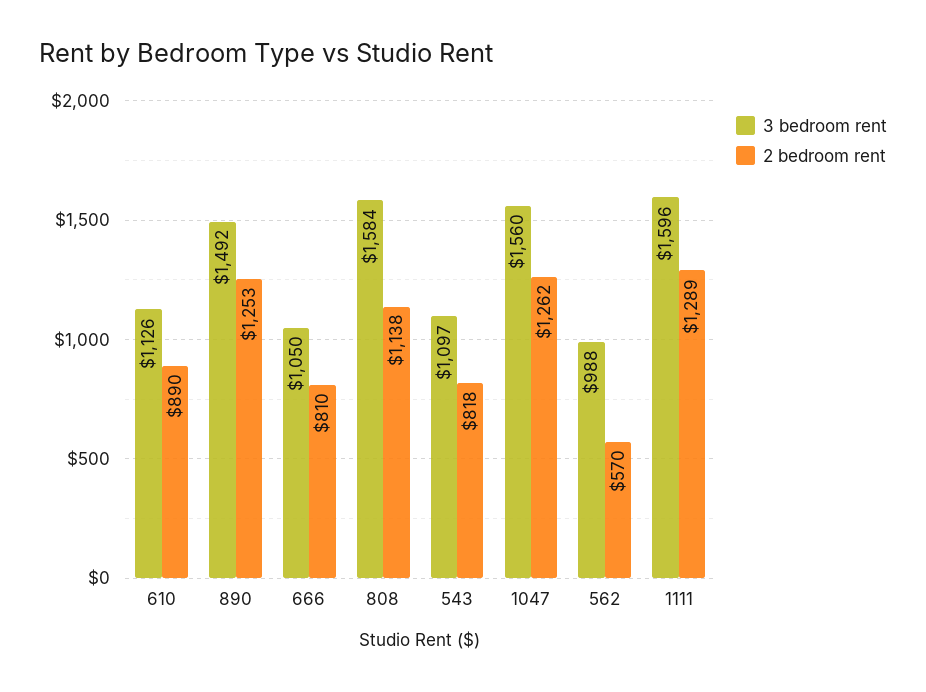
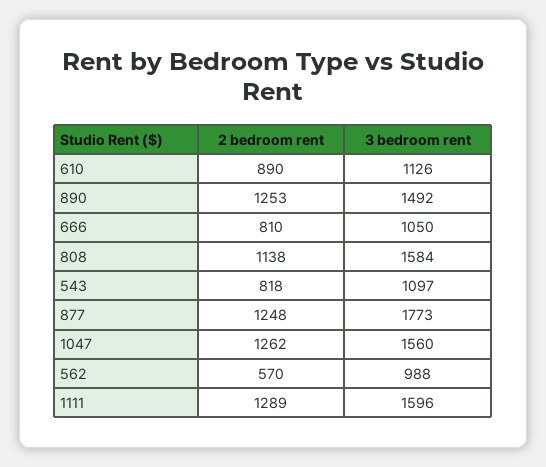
2 bedroom rent, 877: none -> 1248
3 bedroom rent, 877: none -> 1773

